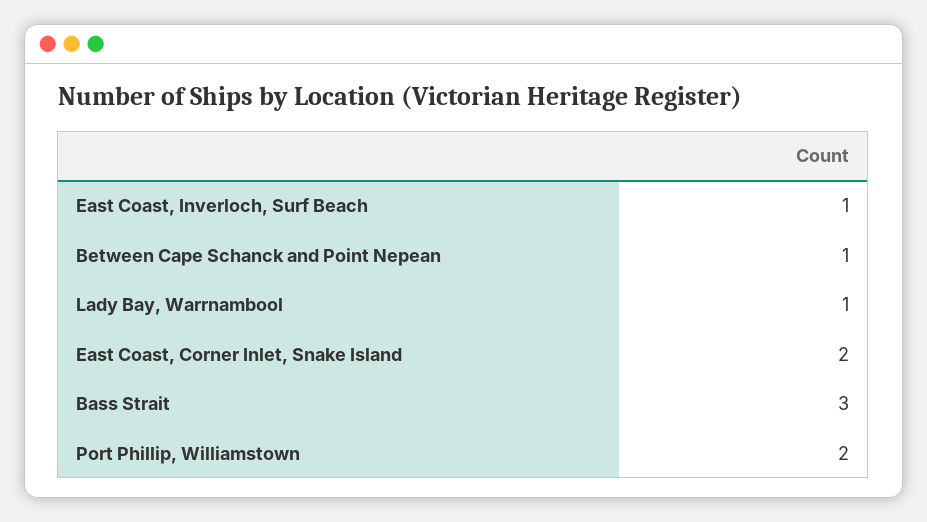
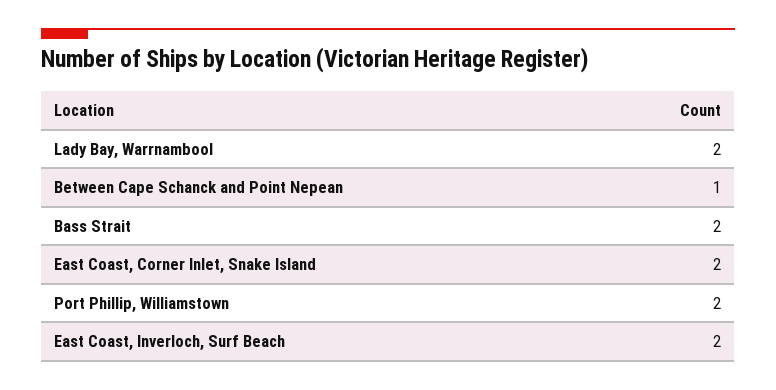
East Coast, Inverloch, Surf Beach: 1 -> 2
Lady Bay, Warrnambool: 1 -> 2
Bass Strait: 3 -> 2

